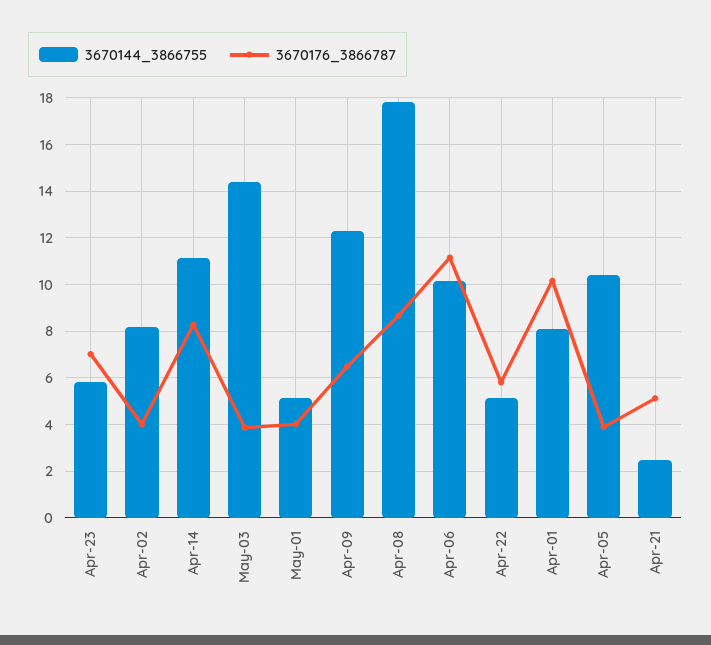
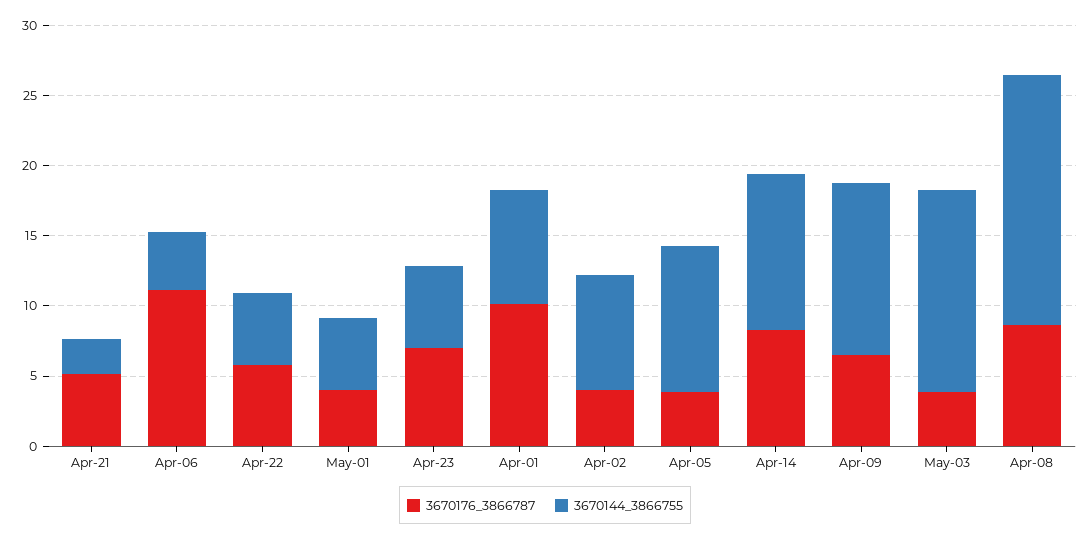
3670144_3866755, Apr-06: 10 -> 4

